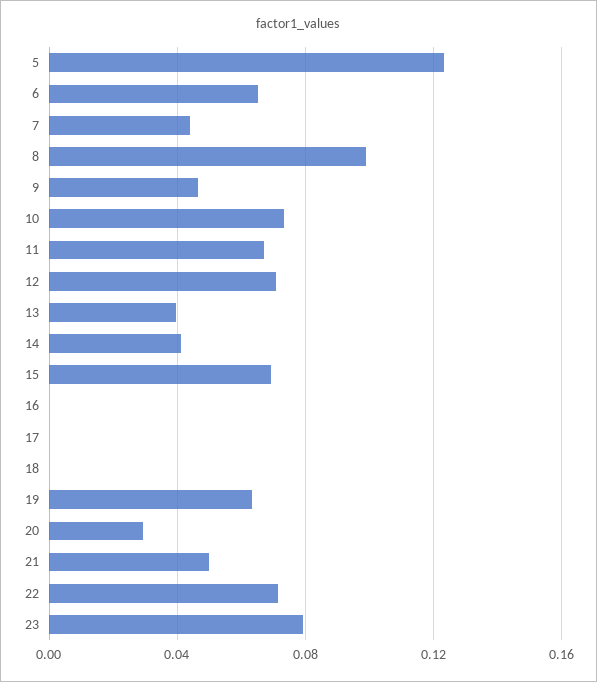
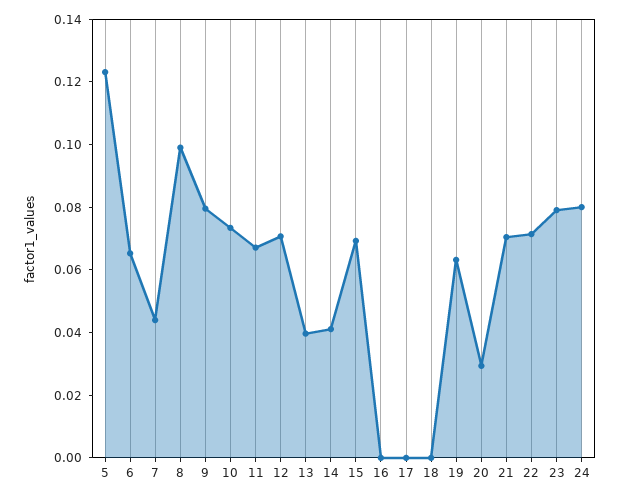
9: 0.045 -> 0.08
21: 0.05 -> 0.07
24: none -> 0.08

